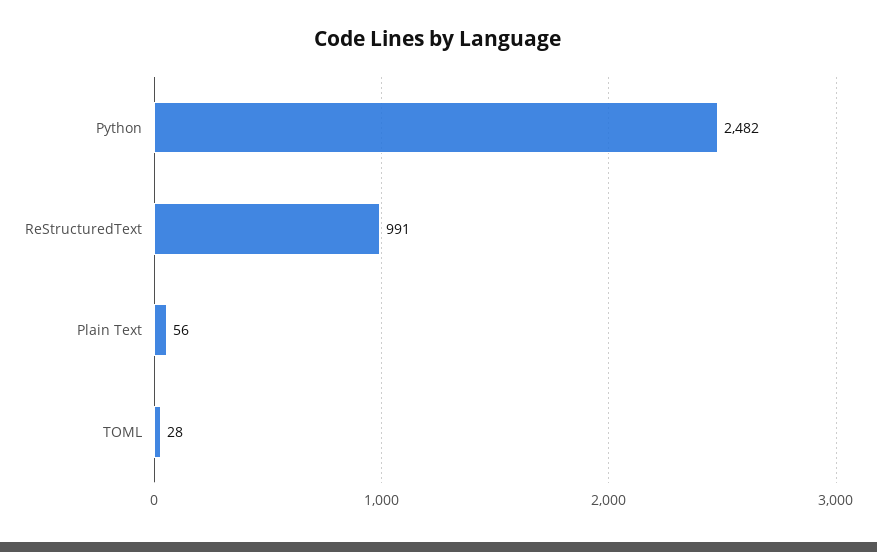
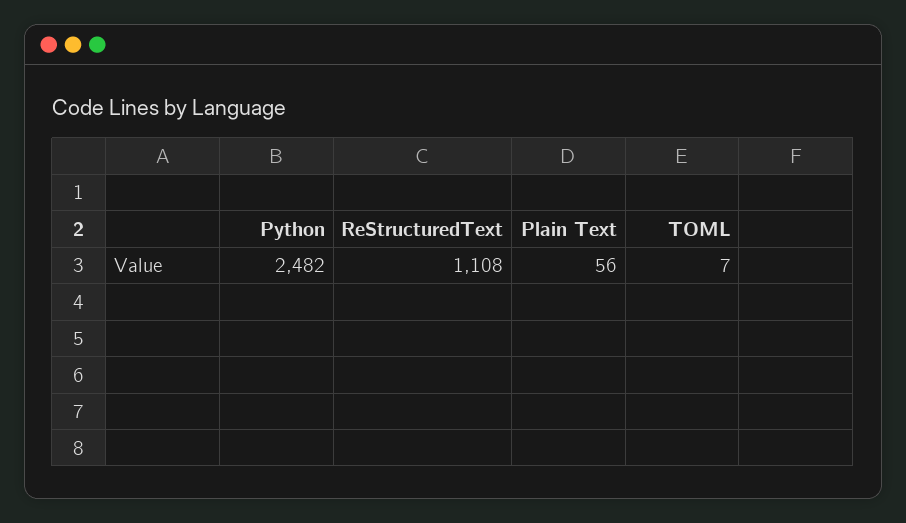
ReStructuredText: 991 -> 1108
TOML: 28 -> 7

